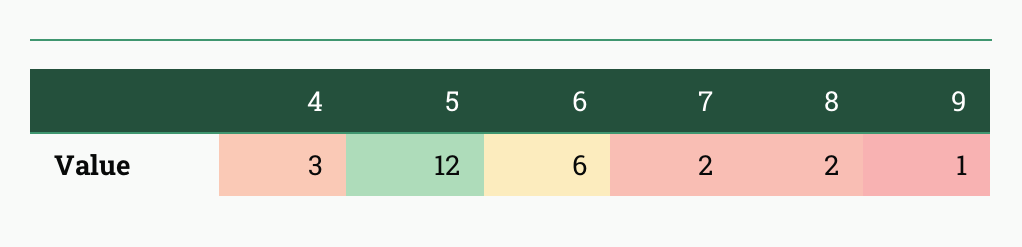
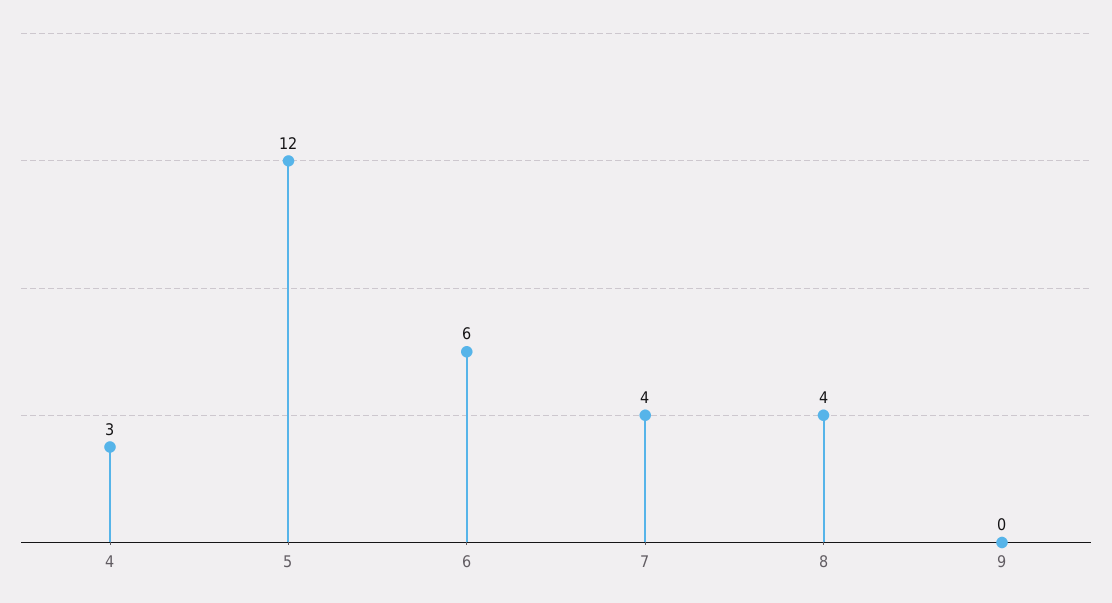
7: 2 -> 4
8: 2 -> 4
9: 1 -> 0

